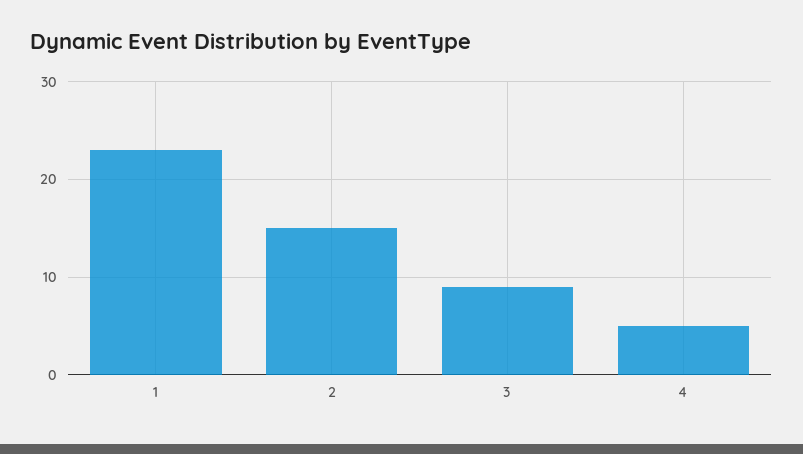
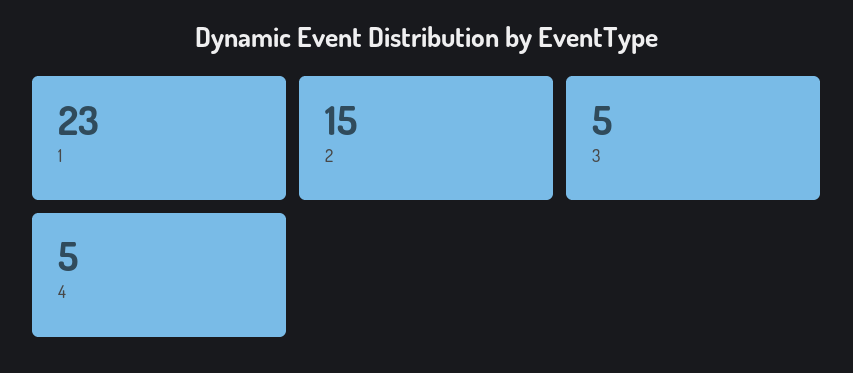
3: 9 -> 5

